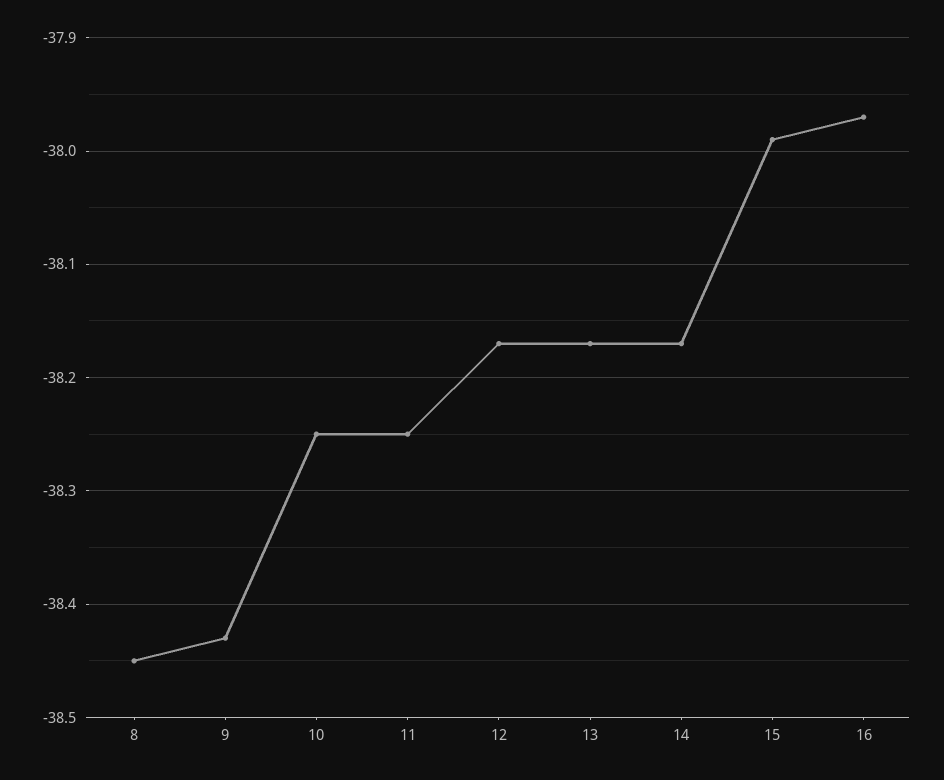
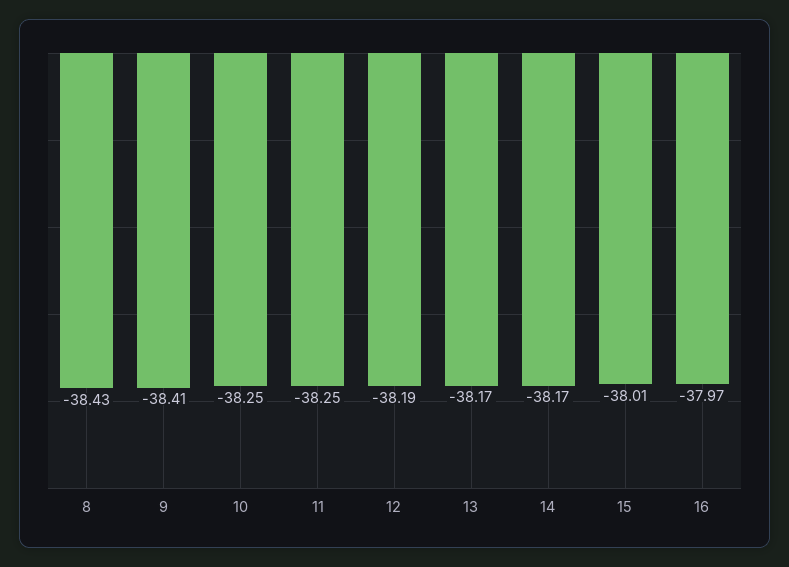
8: -38.45 -> -38.43
9: -38.43 -> -38.41
12: -38.17 -> -38.19
15: -37.99 -> -38.01

